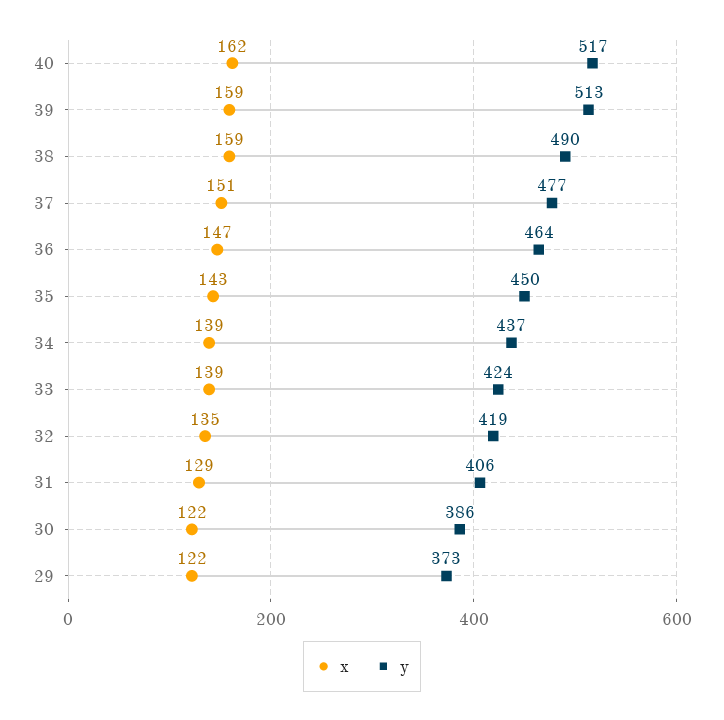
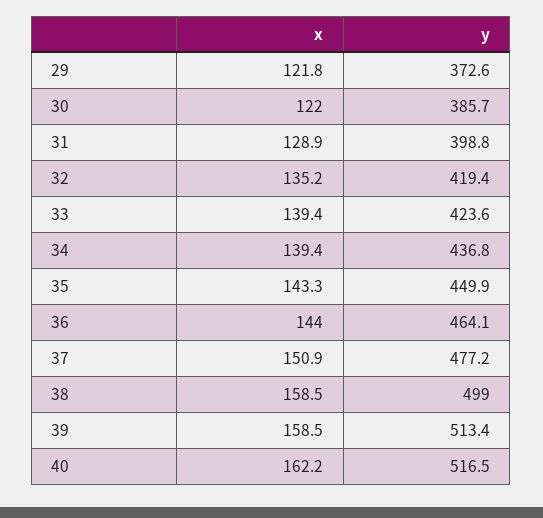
y, 38: 490 -> 499
x, 36: 147 -> 144
y, 31: 406 -> 398.8

